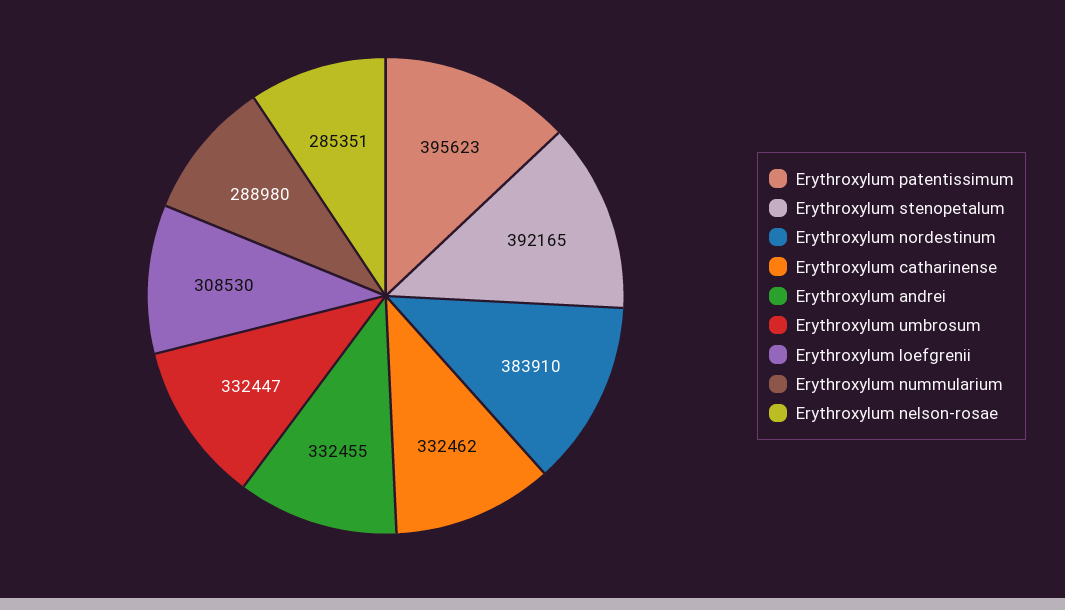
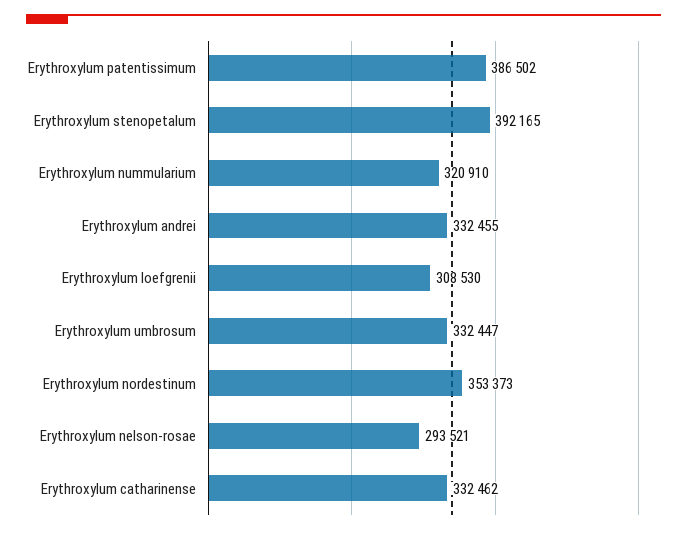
Erythroxylum patentissimum: 395623 -> 386502
Erythroxylum nordestinum: 383910 -> 353373
Erythroxylum nummularium: 288980 -> 320910
Erythroxylum nelson-rosae: 285351 -> 293521

